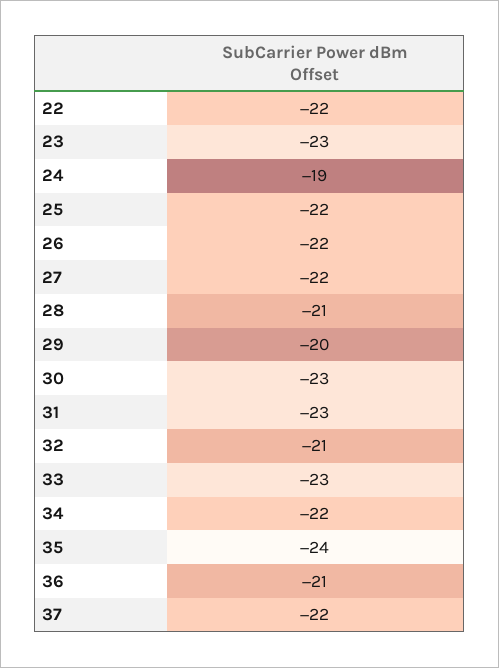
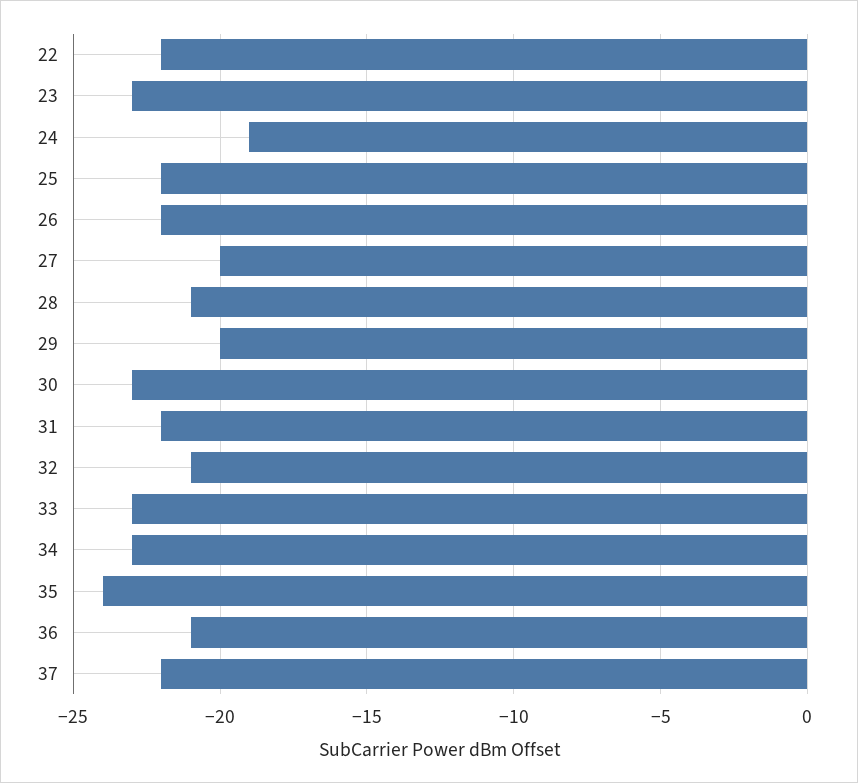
27: -22 -> -20
31: -23 -> -22
34: -22 -> -23

